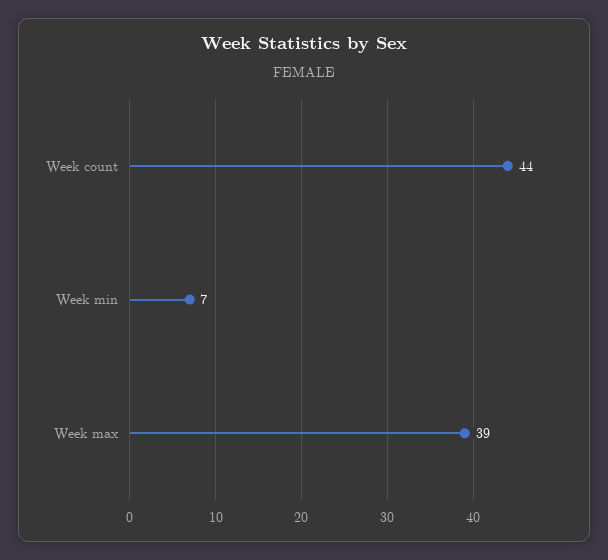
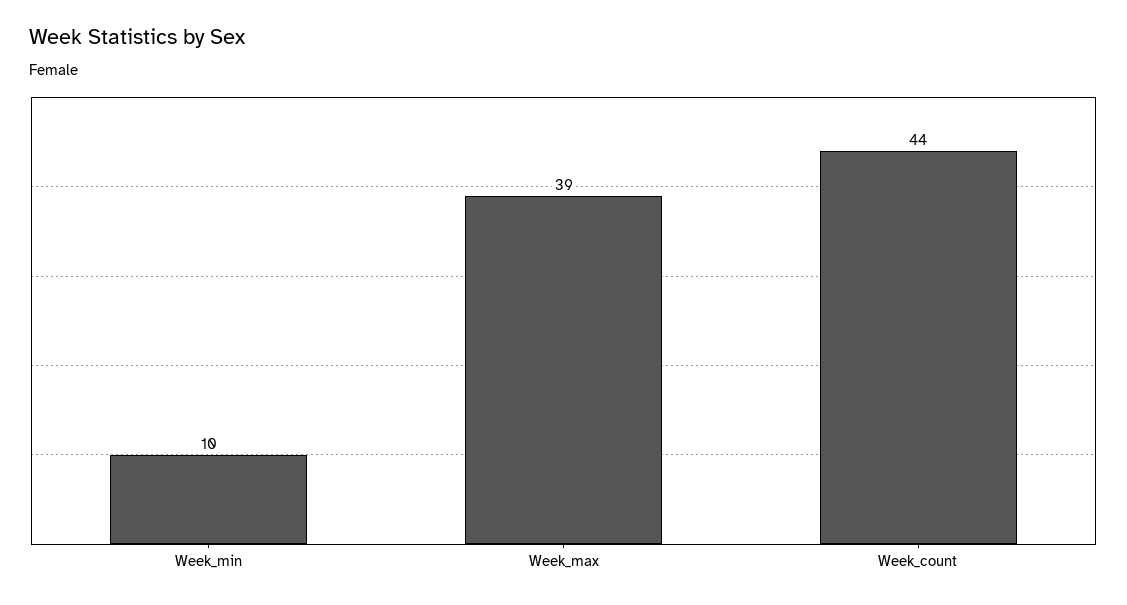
Week min: 7 -> 10

